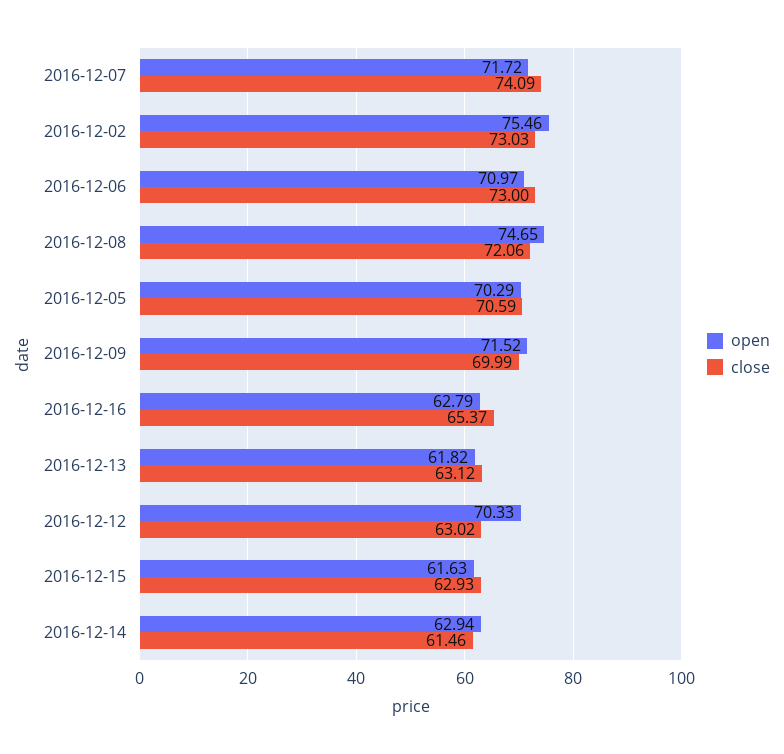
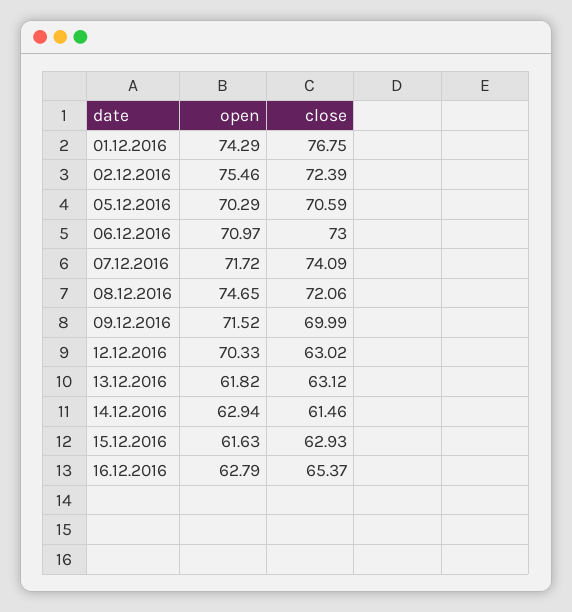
close, 2016-12-02: 73.03 -> 72.39
open, 01.12.2016: none -> 74.29
close, 01.12.2016: none -> 76.75

